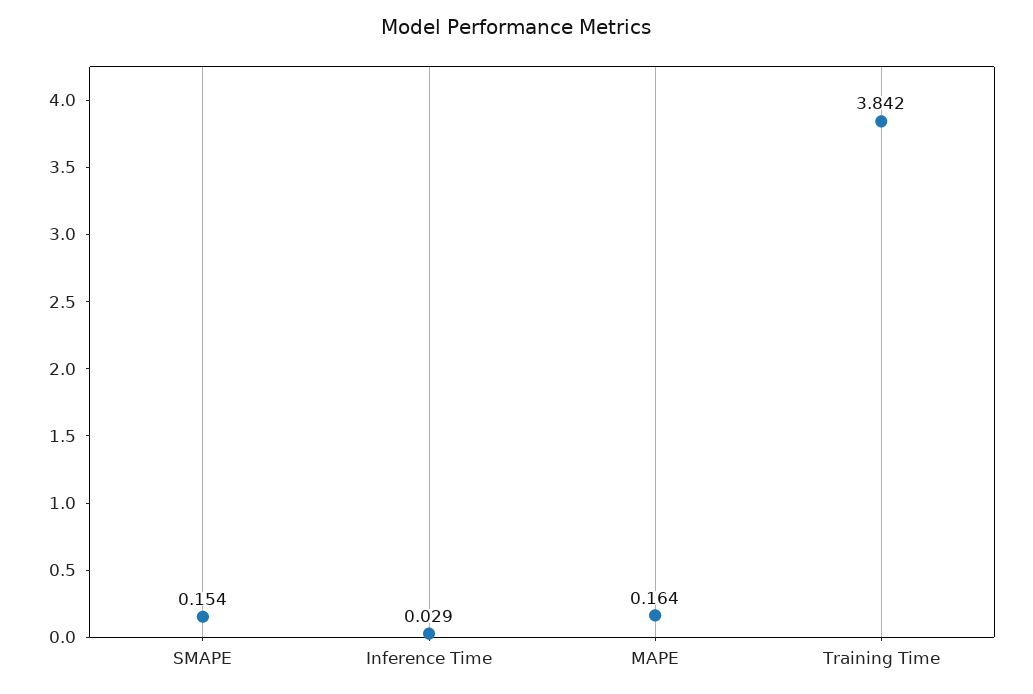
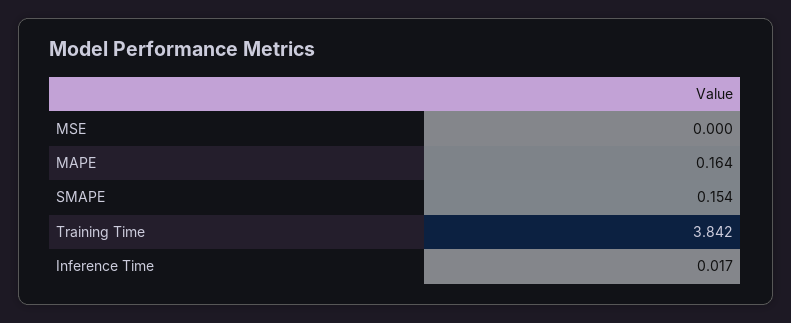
Inference Time: 0.029 -> 0.017
MSE: none -> 0

